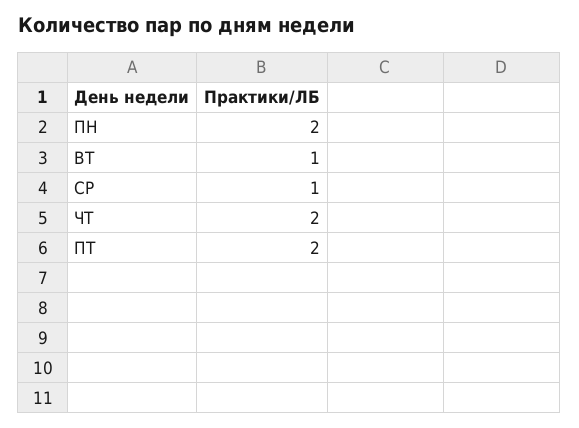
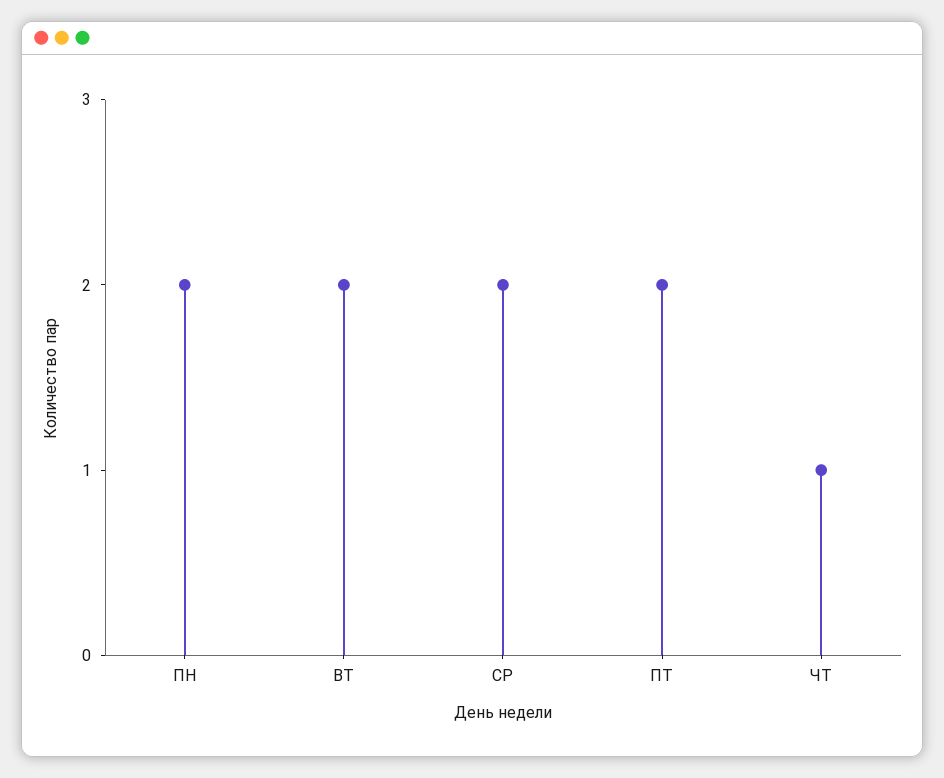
ВТ: 1 -> 2
СР: 1 -> 2
ЧТ: 2 -> 1

